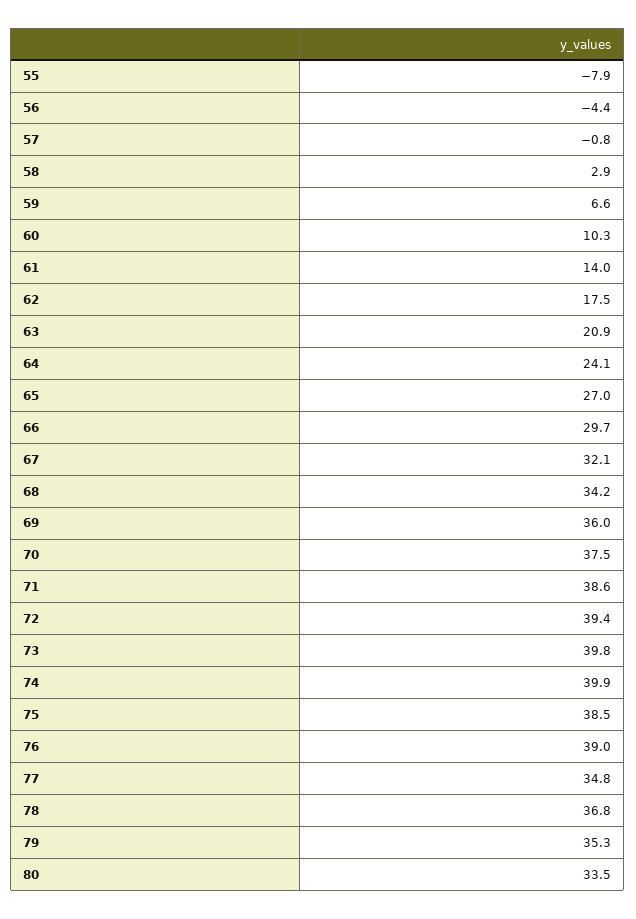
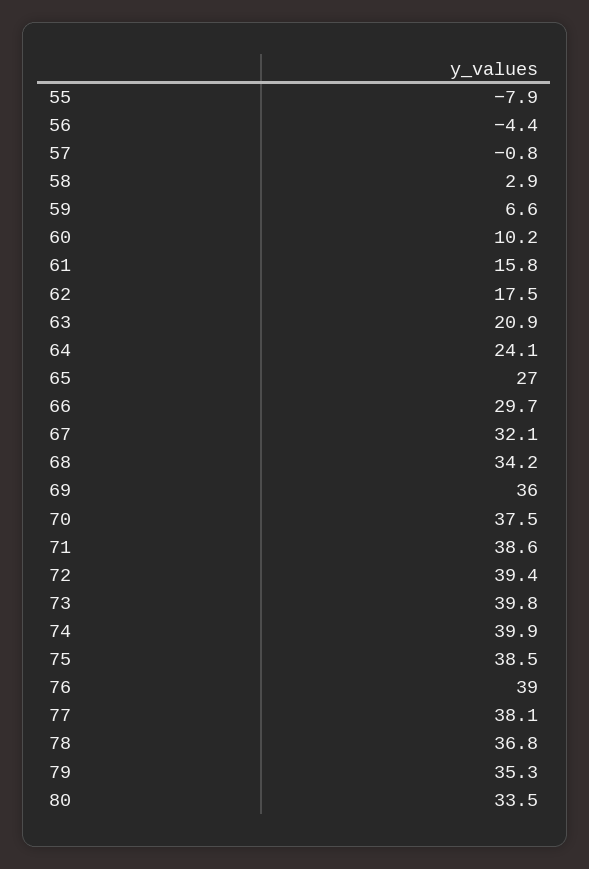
60: 10.3 -> 10.2
61: 14 -> 15.8
77: 34.8 -> 38.1

